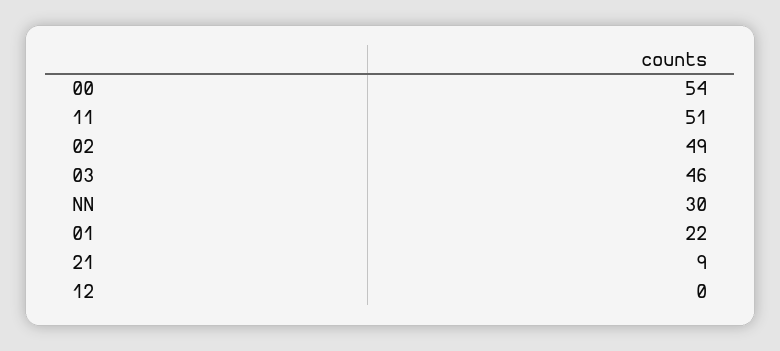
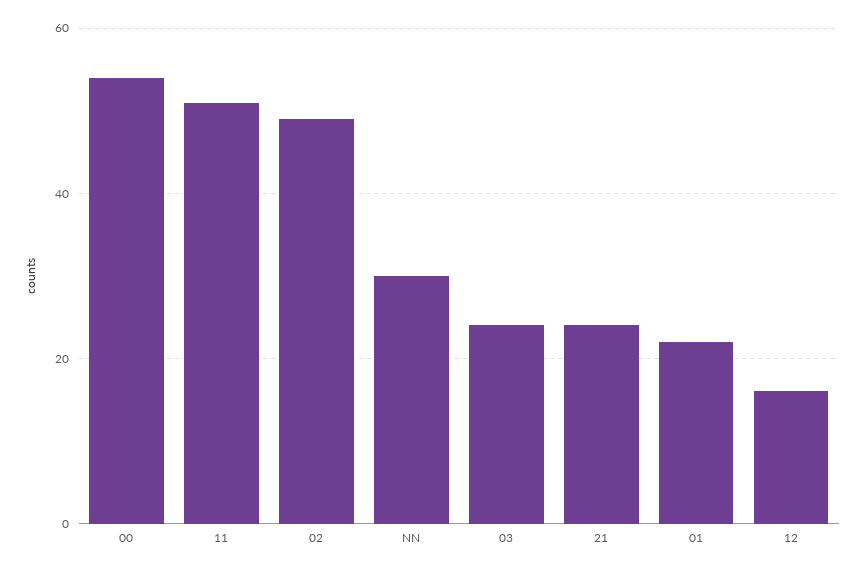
03: 46 -> 25
21: 9 -> 25
12: 0 -> 15

